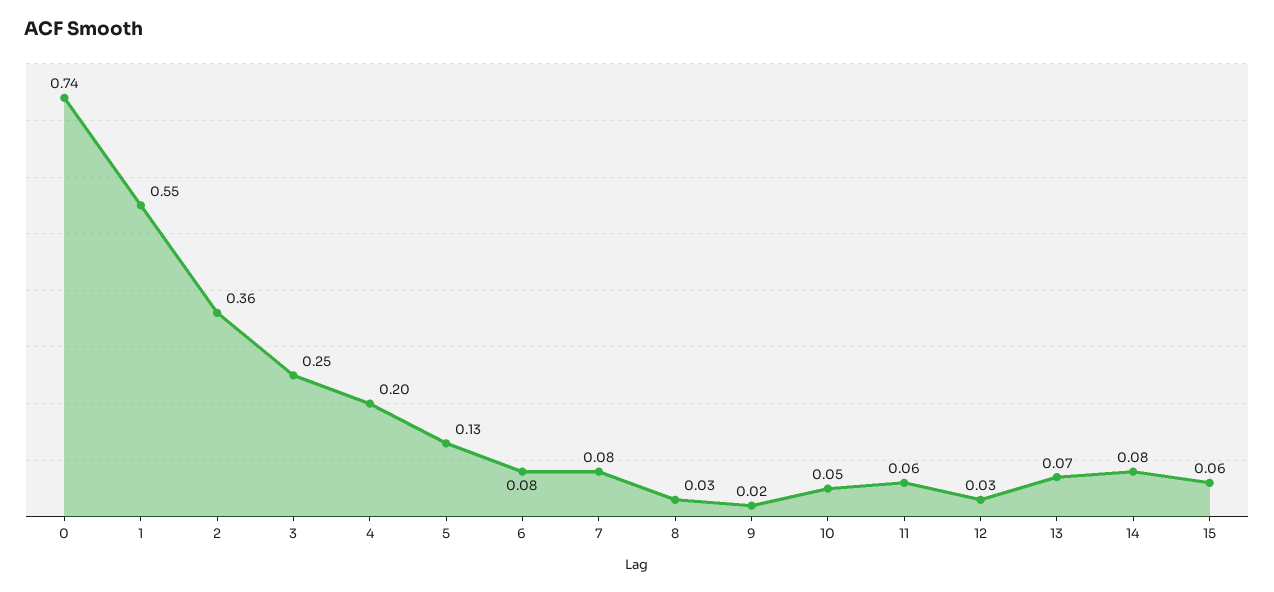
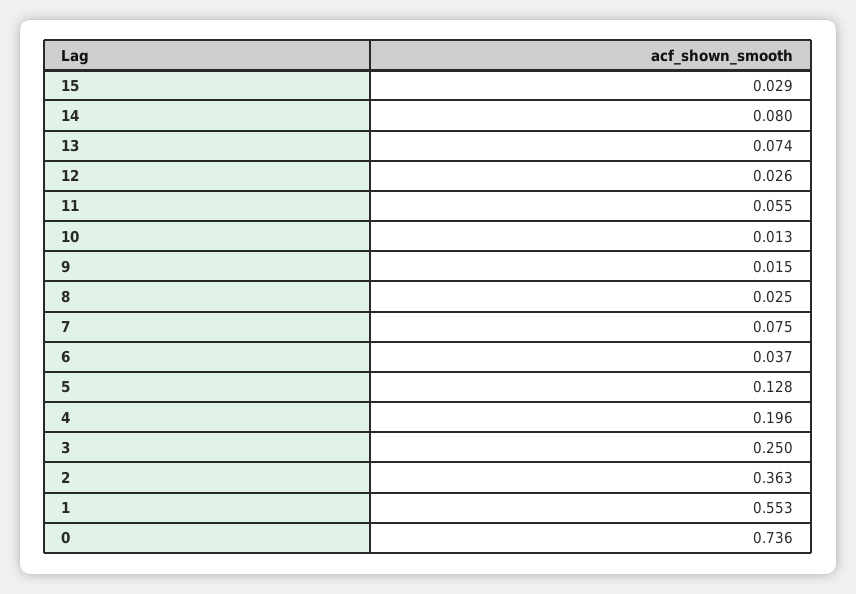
6: 0.08 -> 0.037
10: 0.05 -> 0.013
15: 0.06 -> 0.029

